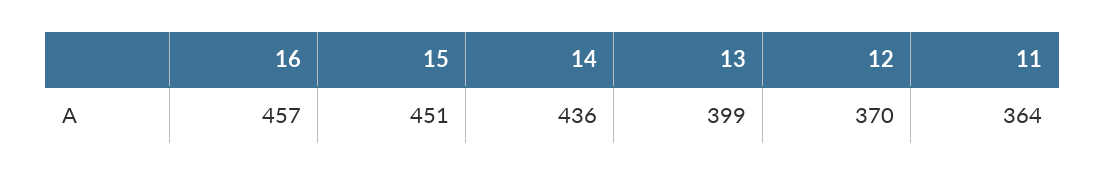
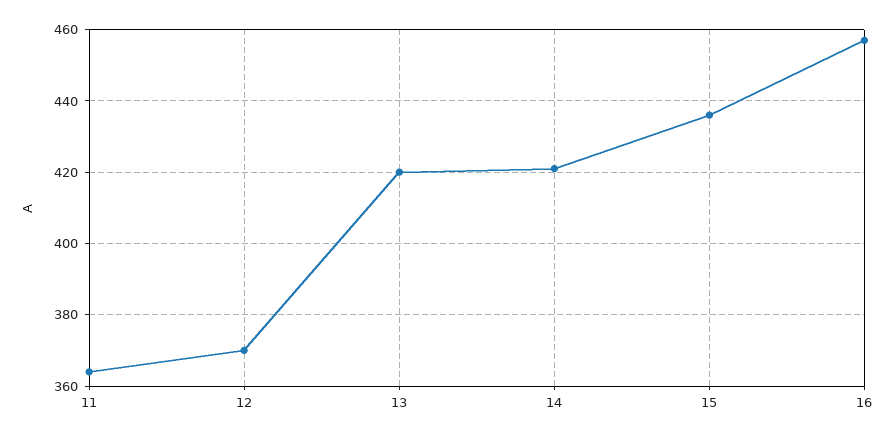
15: 451 -> 435
14: 436 -> 420
13: 399 -> 420

